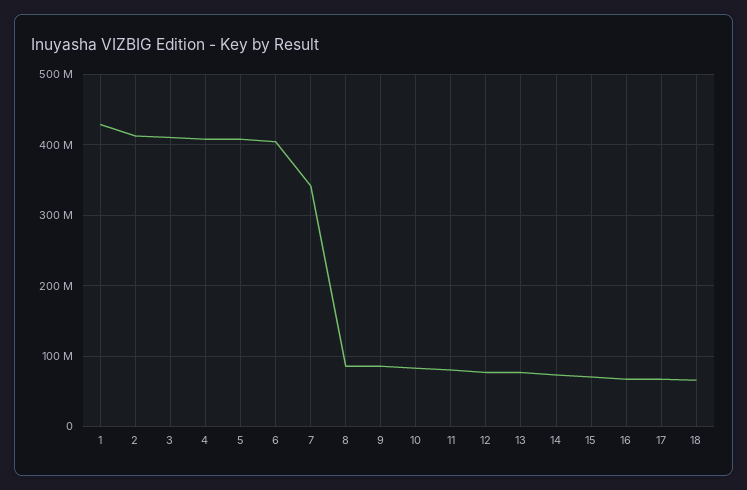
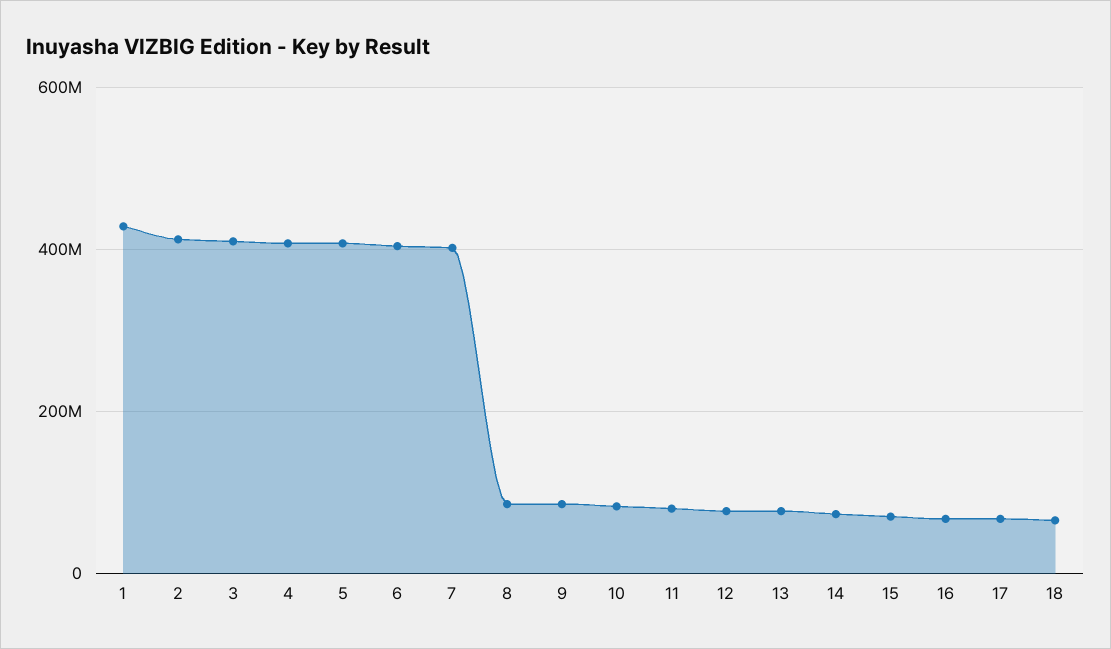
7: 340000000 -> 400000000

